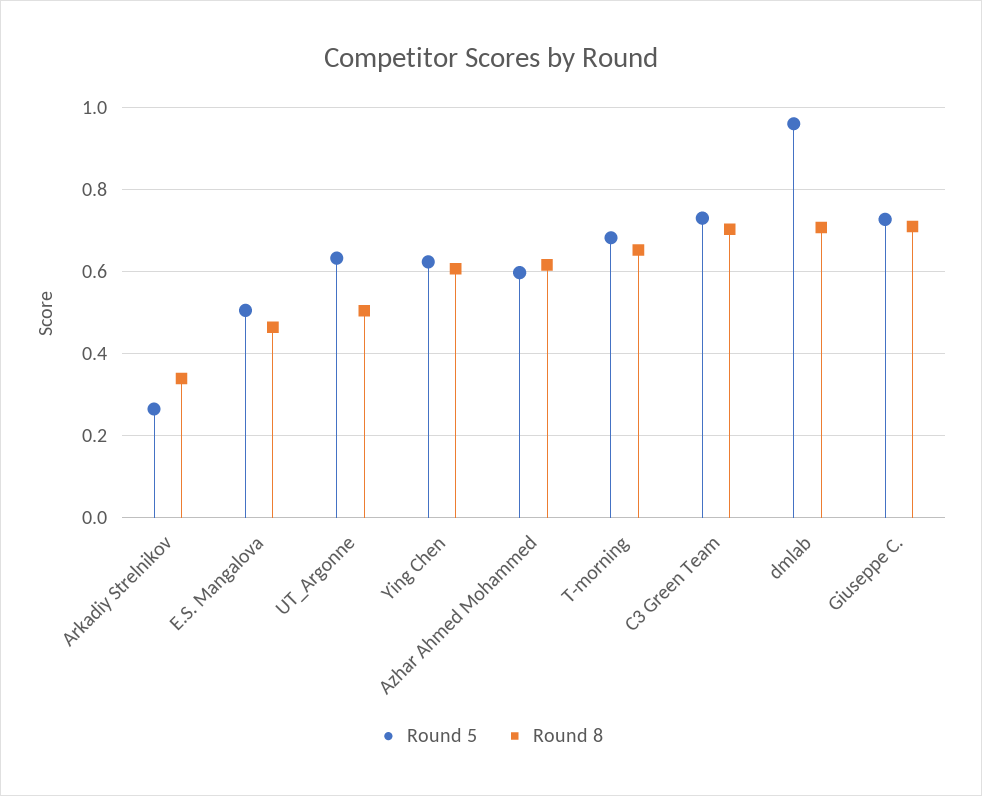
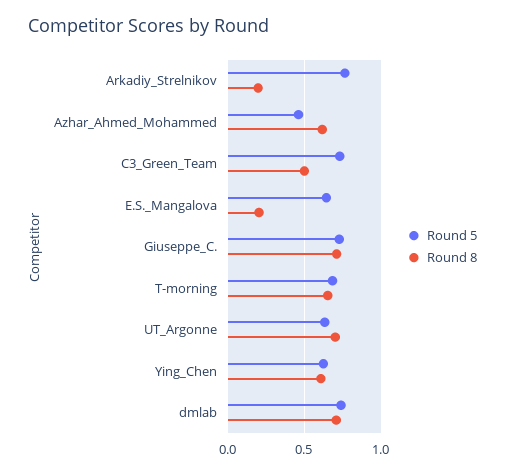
Round 5, Arkadiy Strelnikov: 0.26 -> 0.75
Round 8, Arkadiy Strelnikov: 0.34 -> 0.2
Round 5, E.S. Mangalova: 0.5 -> 0.65
Round 8, E.S. Mangalova: 0.46 -> 0.2
Round 8, UT_Argonne: 0.5 -> 0.7
Round 5, Azhar Ahmed Mohammed: 0.6 -> 0.45
Round 8, C3 Green Team: 0.7 -> 0.5
Round 5, dmlab: 0.96 -> 0.75

